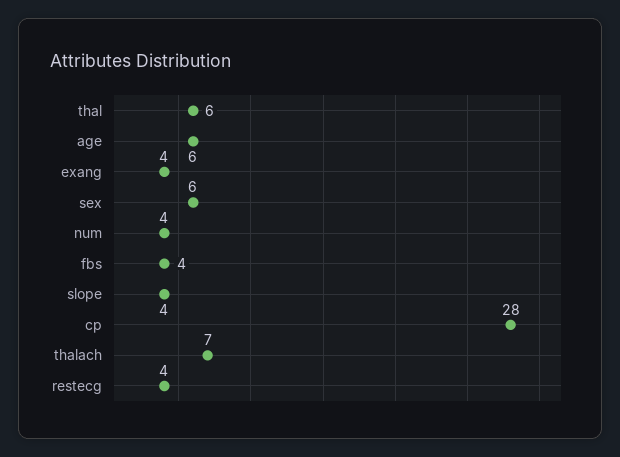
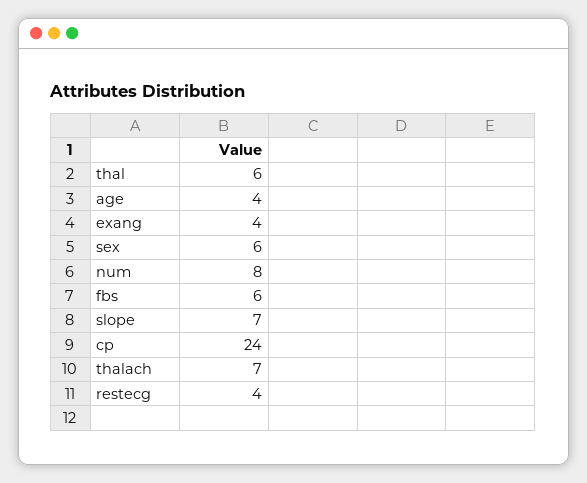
age: 6 -> 4
num: 4 -> 8
fbs: 4 -> 6
slope: 4 -> 7
cp: 28 -> 24

